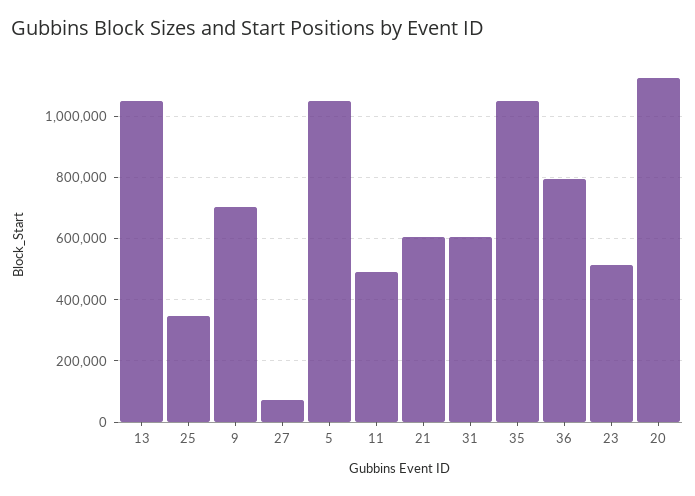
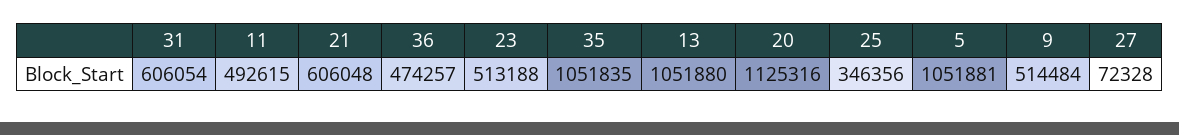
9: 700000 -> 514484
36: 800000 -> 474257

